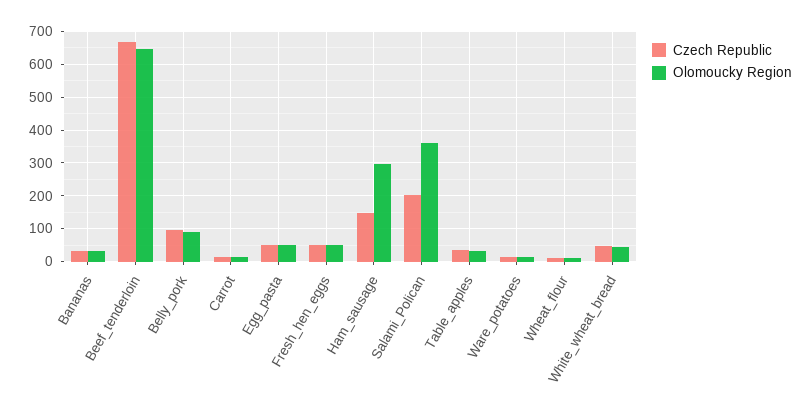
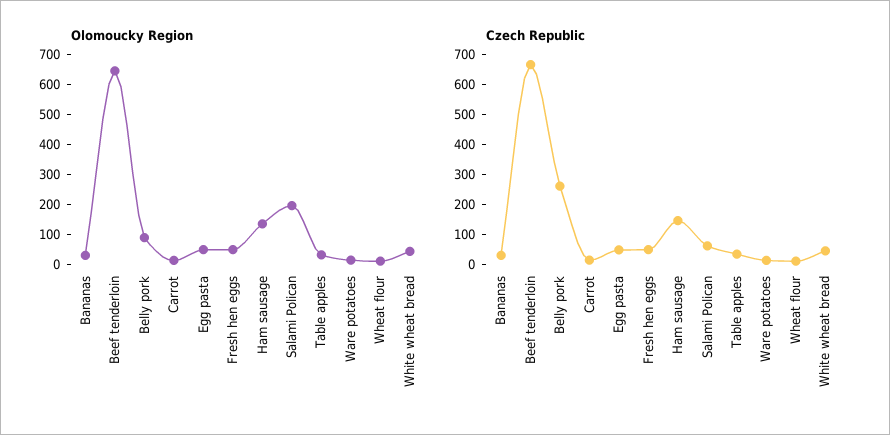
Czech Republic, Belly_pork: 100 -> 250
Olomoucky Region, Ham_sausage: 300 -> 150
Czech Republic, Salami_Polican: 200 -> 50
Olomoucky Region, Salami_Polican: 360 -> 200

